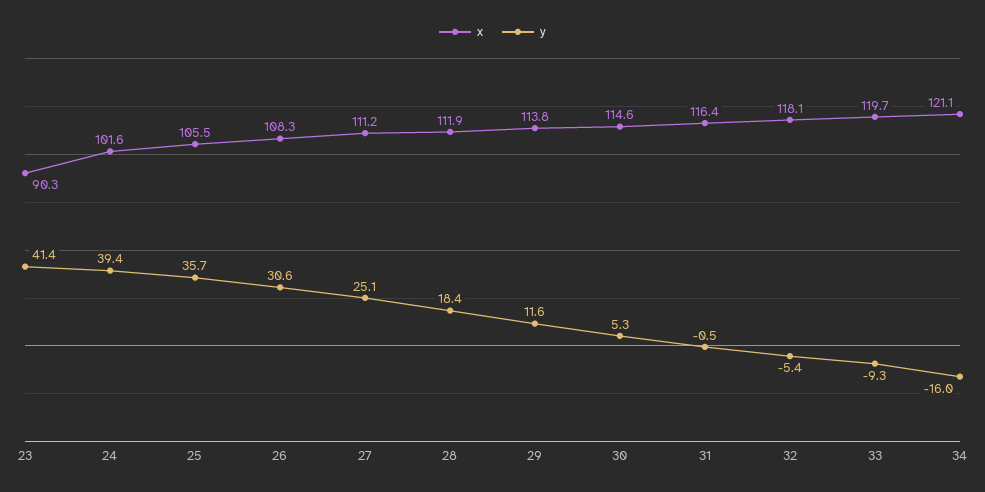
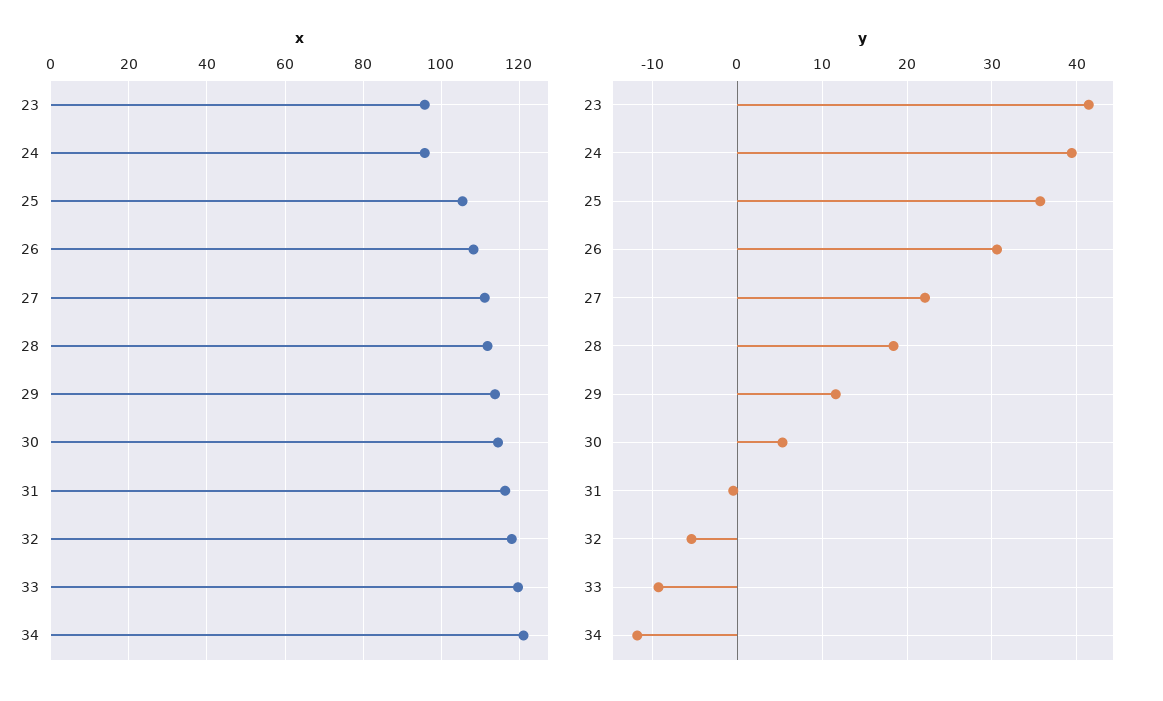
x, 23: 90.3 -> 96
x, 24: 101.6 -> 96
y, 27: 25.1 -> 22
y, 34: -16 -> -12

